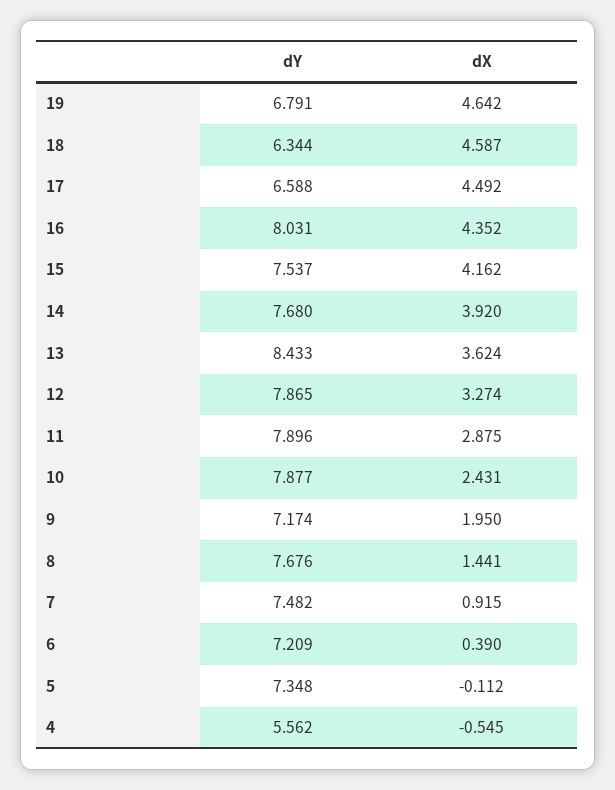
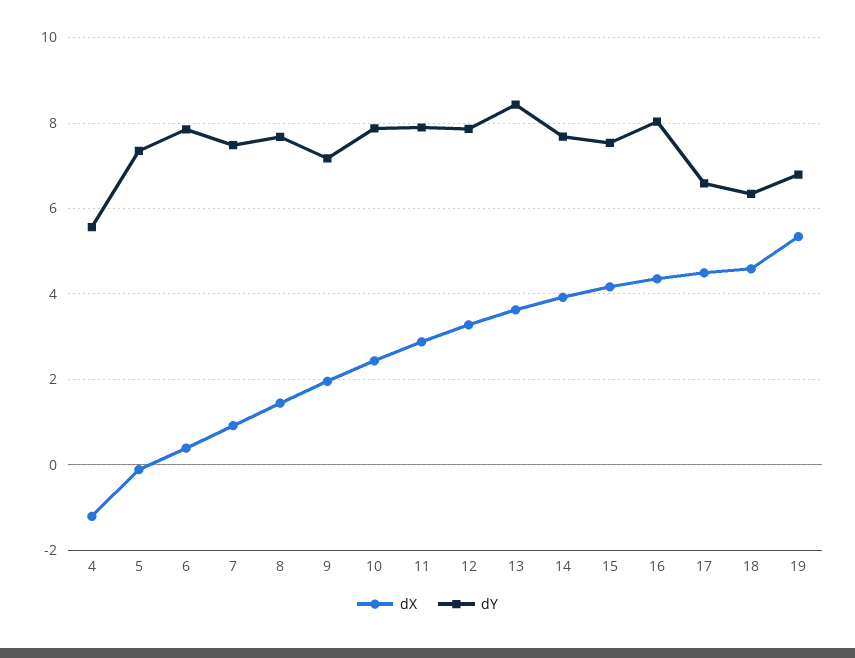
dX, 19: 4.642 -> 5.4
dY, 6: 7.209 -> 7.8
dX, 4: -0.545 -> -1.2

